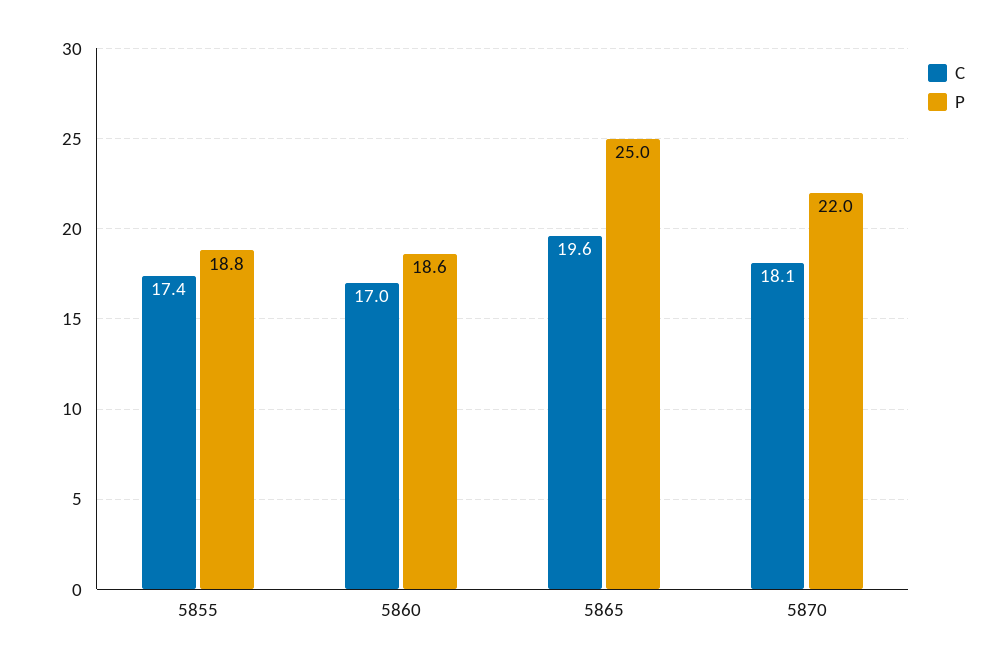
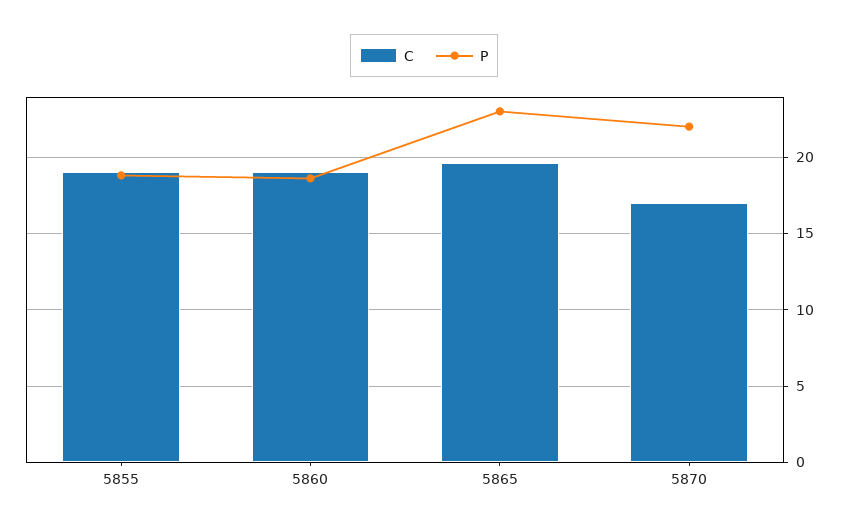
C, 5855: 17.4 -> 19
C, 5860: 17 -> 19
P, 5865: 25 -> 23
C, 5870: 18.1 -> 17

